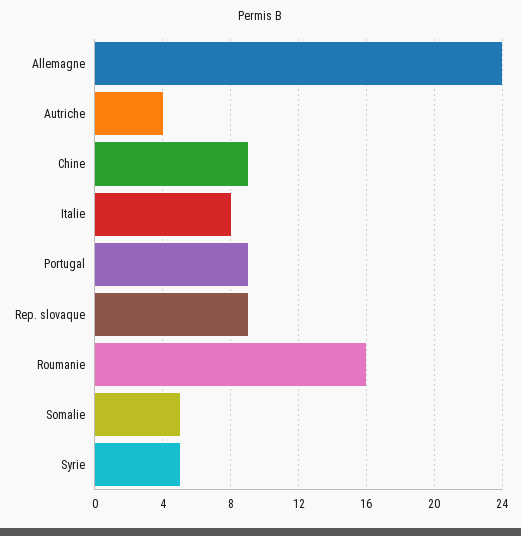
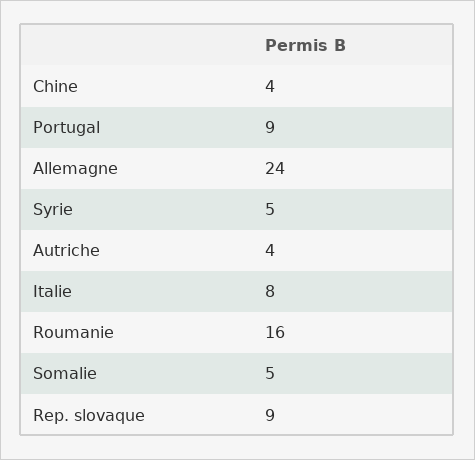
Chine: 9 -> 4

